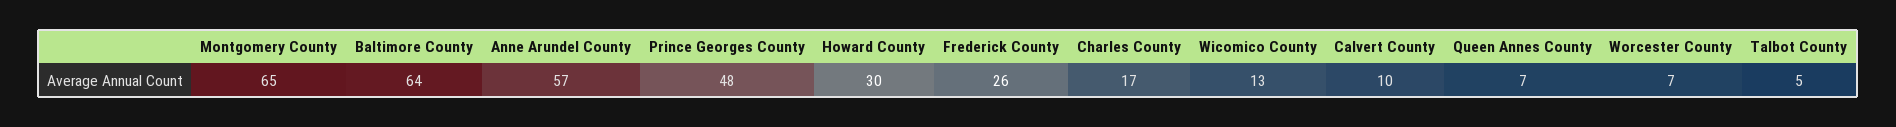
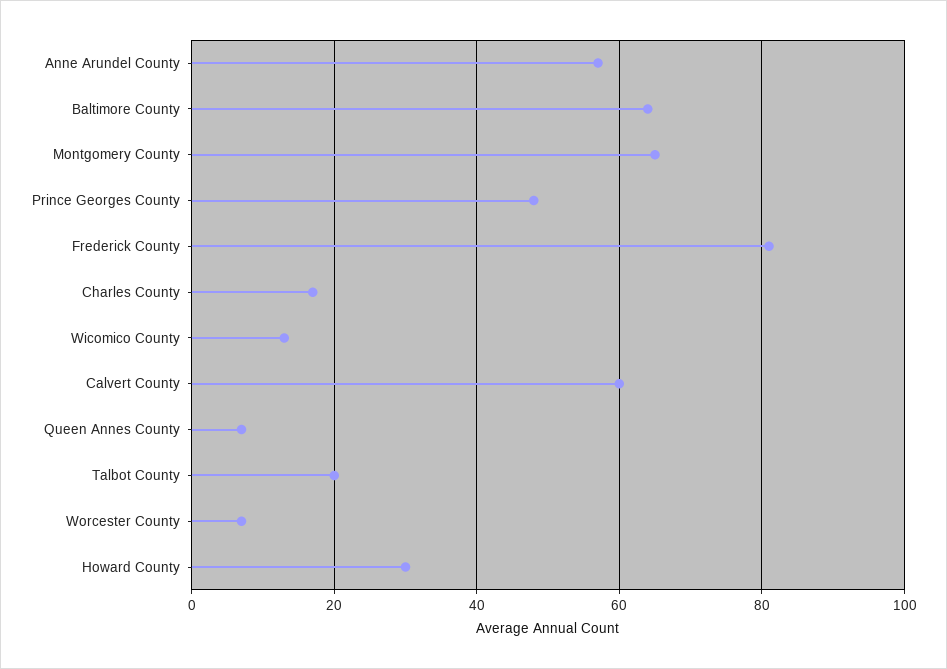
Frederick County: 26 -> 80
Calvert County: 10 -> 60
Talbot County: 5 -> 20

